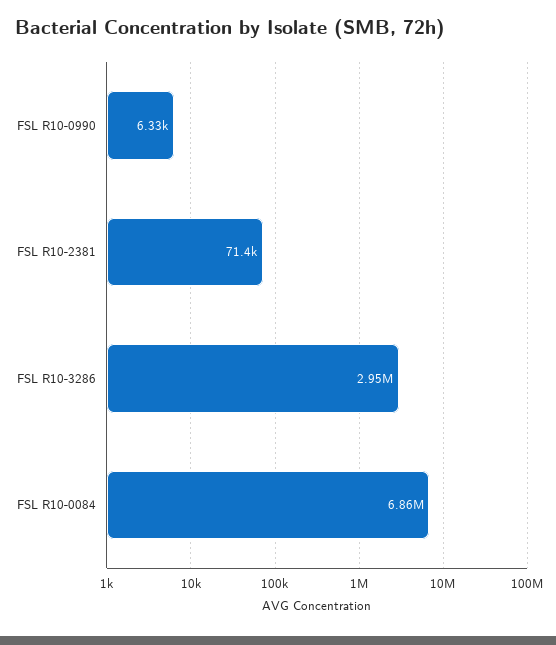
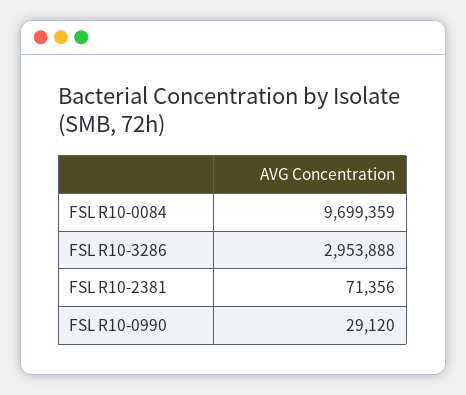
FSL R10-0990: 6330 -> 29120
FSL R10-0084: 6860000 -> 9699359

